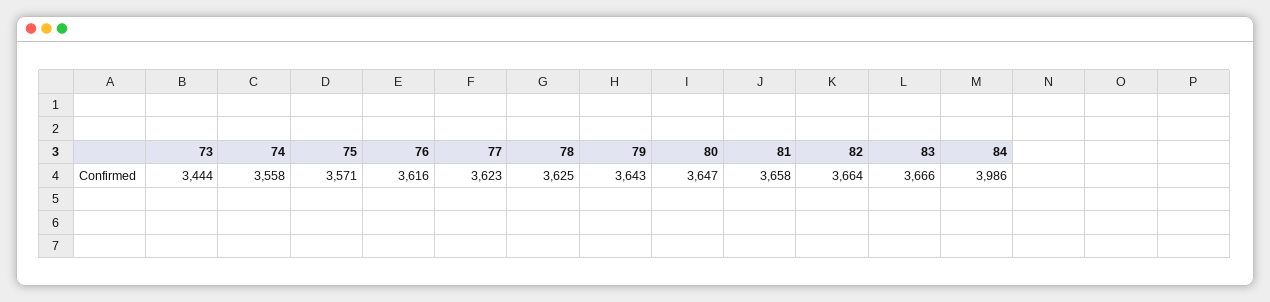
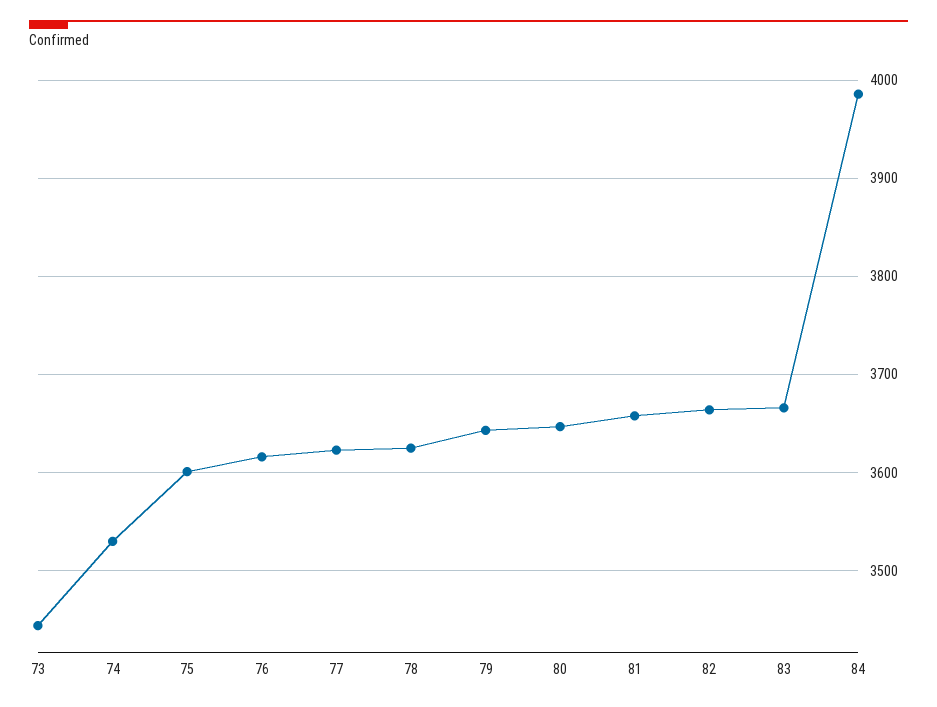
74: 3558 -> 3530
75: 3571 -> 3600

